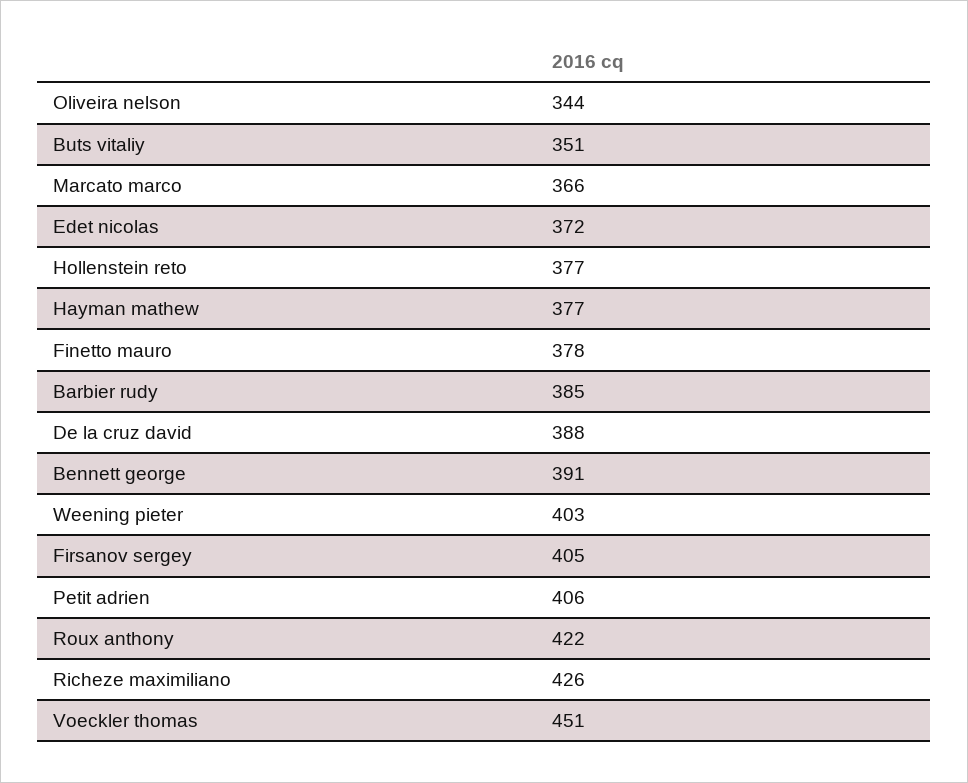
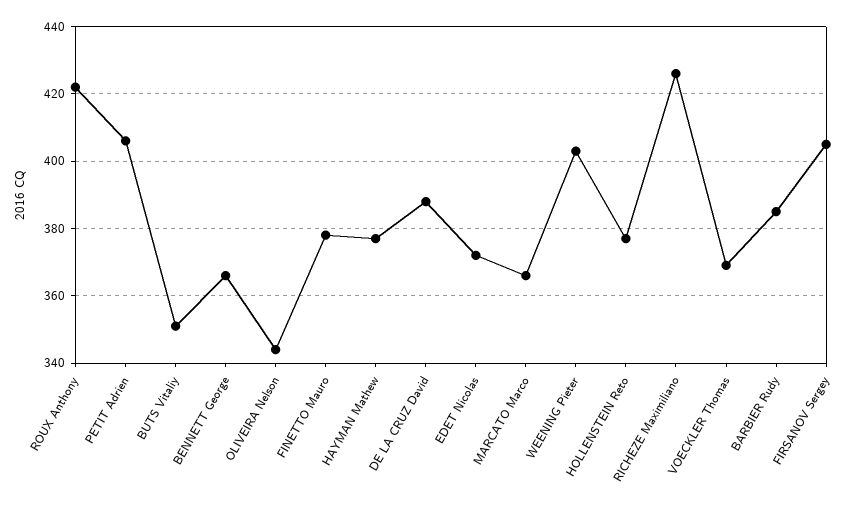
Bennett george: 391 -> 365
Voeckler thomas: 451 -> 370

